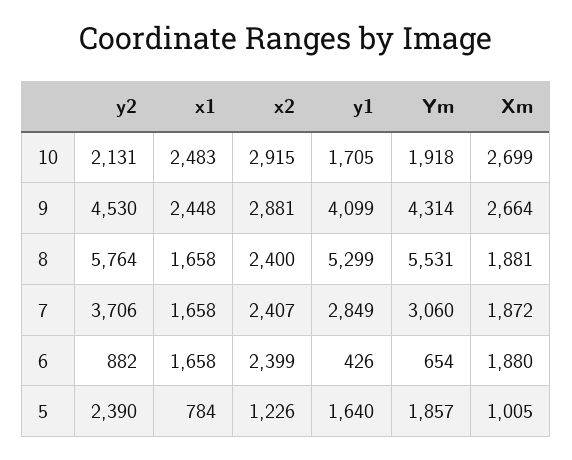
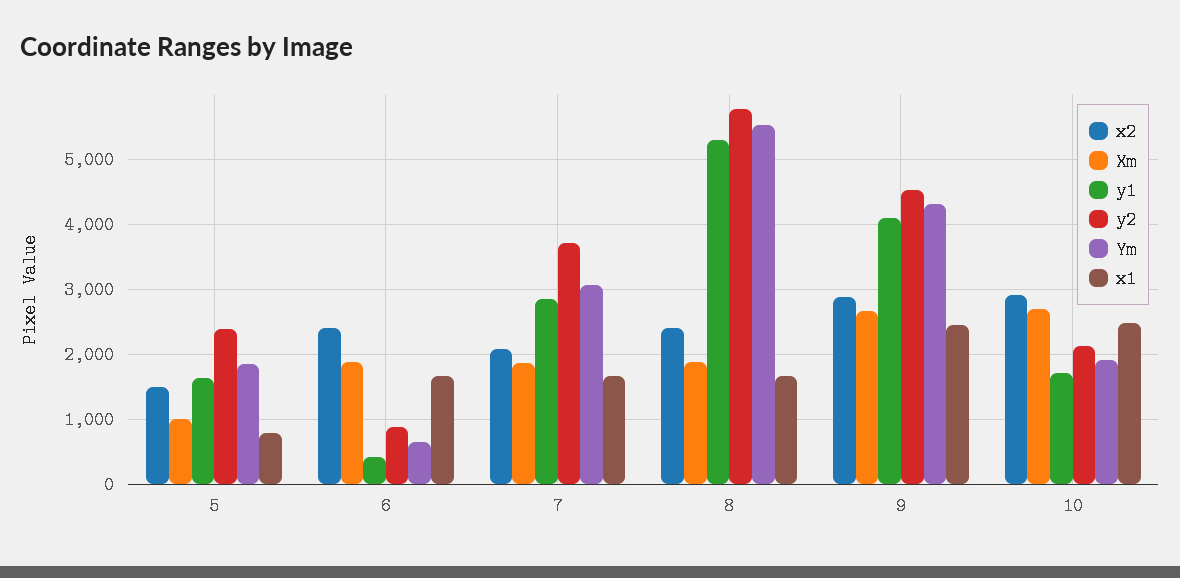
x2, 7: 2407 -> 2100
x2, 5: 1226 -> 1500

